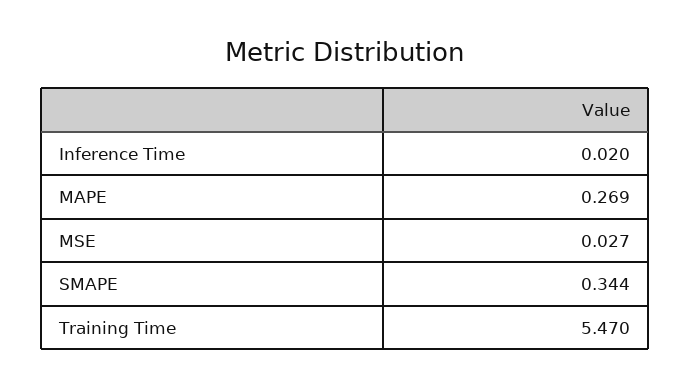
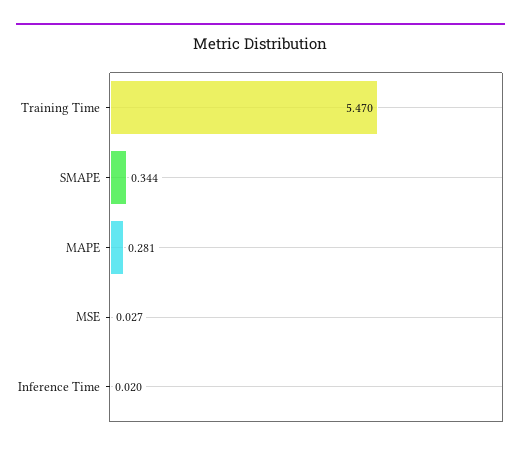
MAPE: 0.269 -> 0.281

